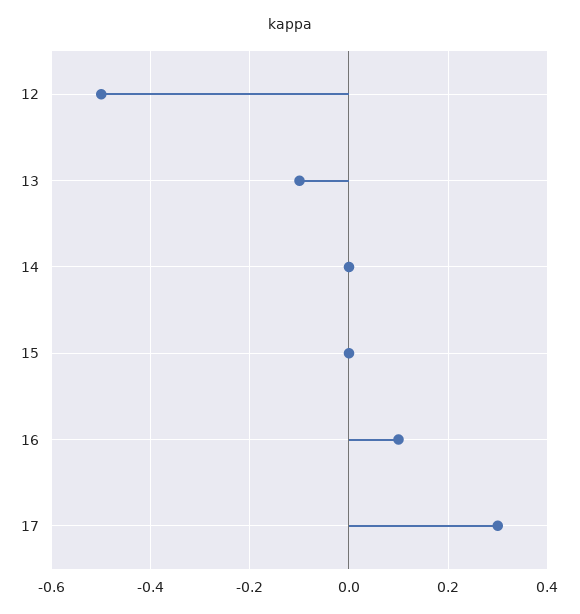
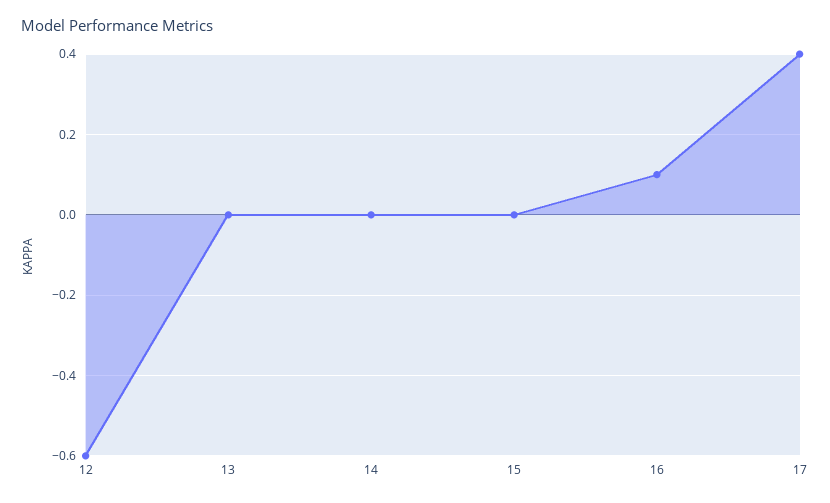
12: -0.5 -> -0.6
13: -0.1 -> 0
17: 0.3 -> 0.4

